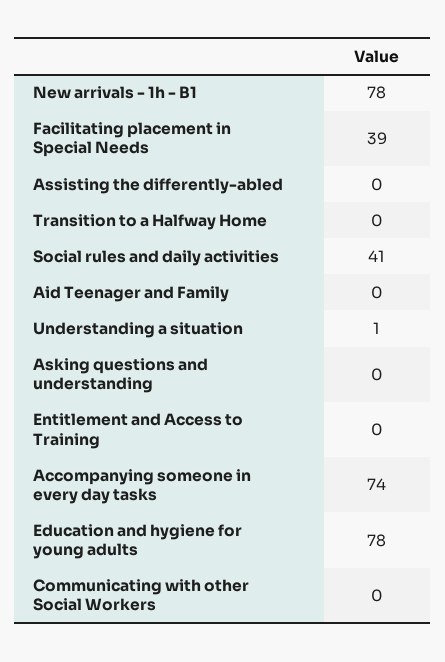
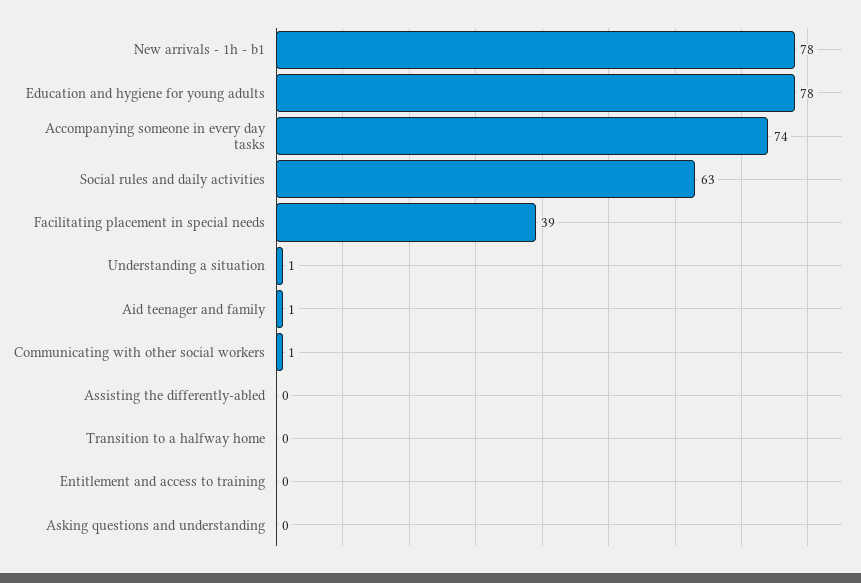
Social rules and daily activities: 41 -> 63
Aid Teenager and Family: 0 -> 1
Communicating with other Social Workers: 0 -> 1

